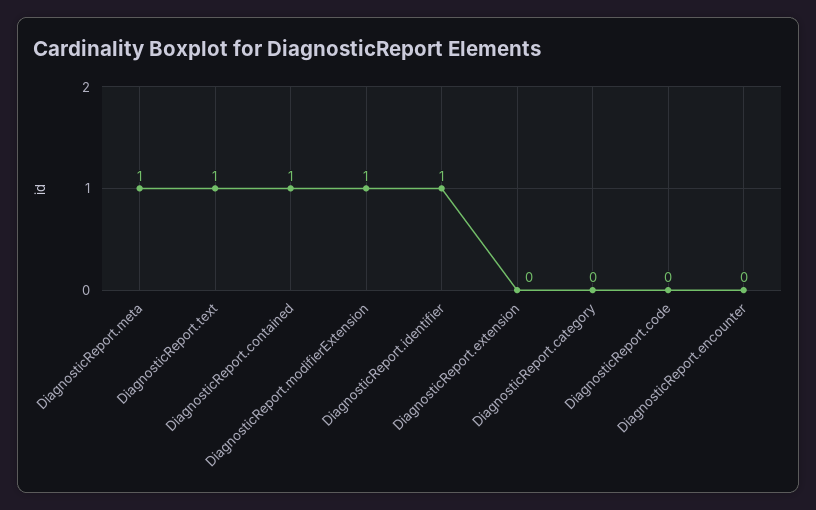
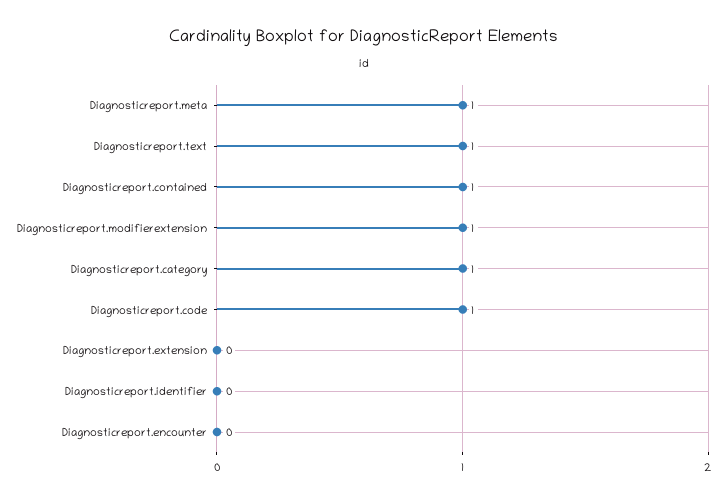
DiagnosticReport.identifier: 1 -> 0
DiagnosticReport.category: 0 -> 1
DiagnosticReport.code: 0 -> 1

